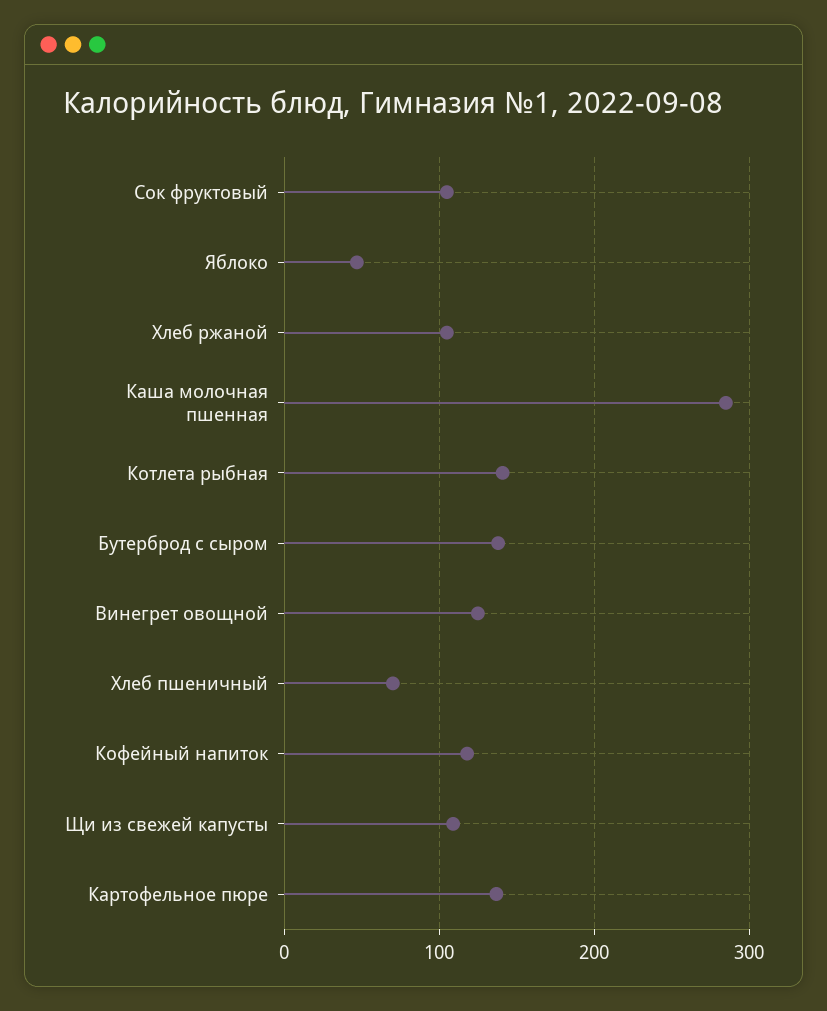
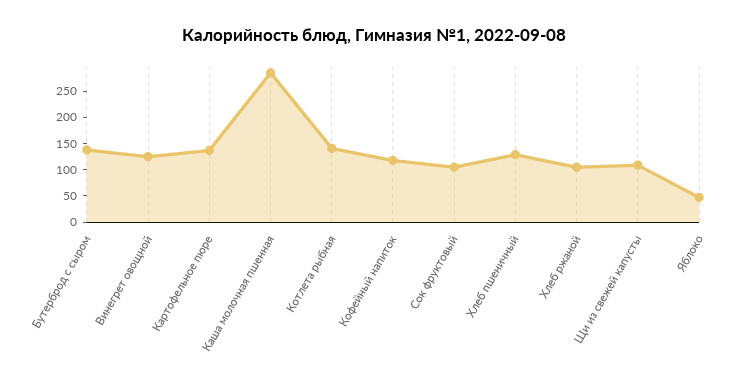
Хлеб пшеничный: 70 -> 125

